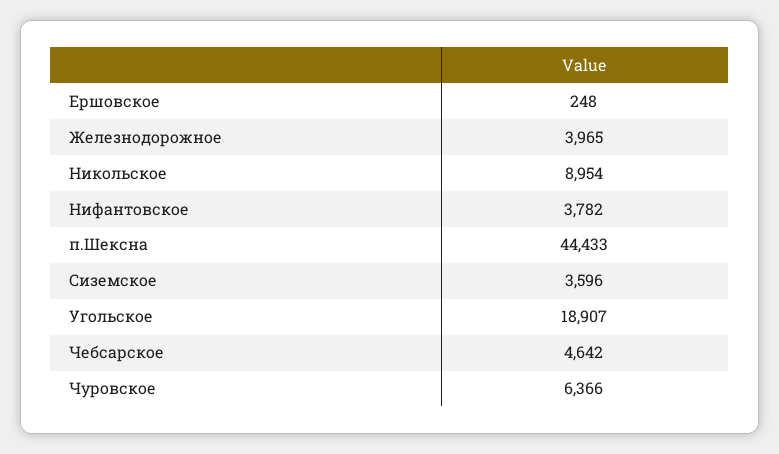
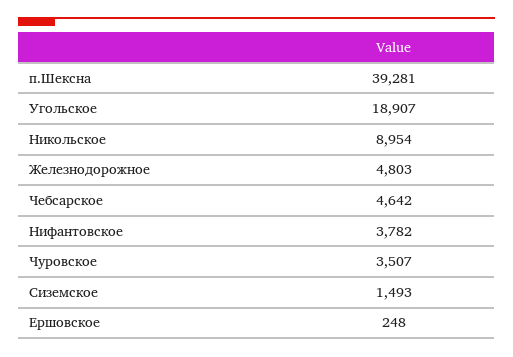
Железнодорожное: 3965 -> 4803
п.Шексна: 44433 -> 39281
Сиземское: 3596 -> 1493
Чуровское: 6366 -> 3507

